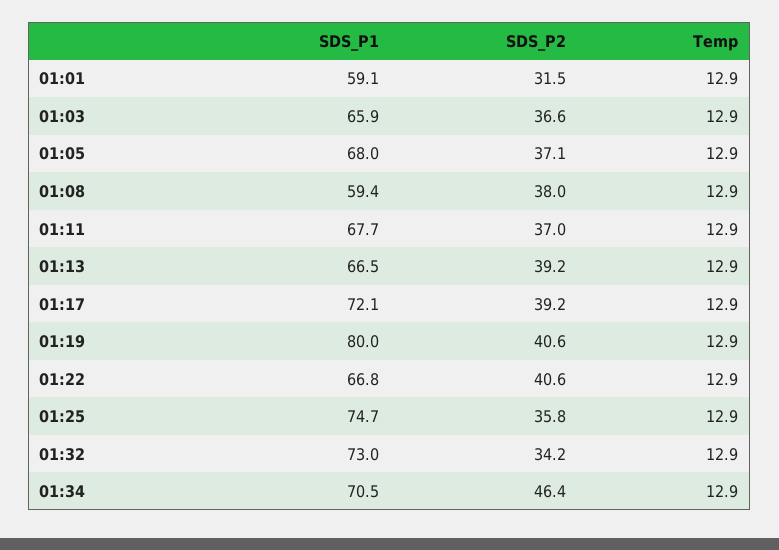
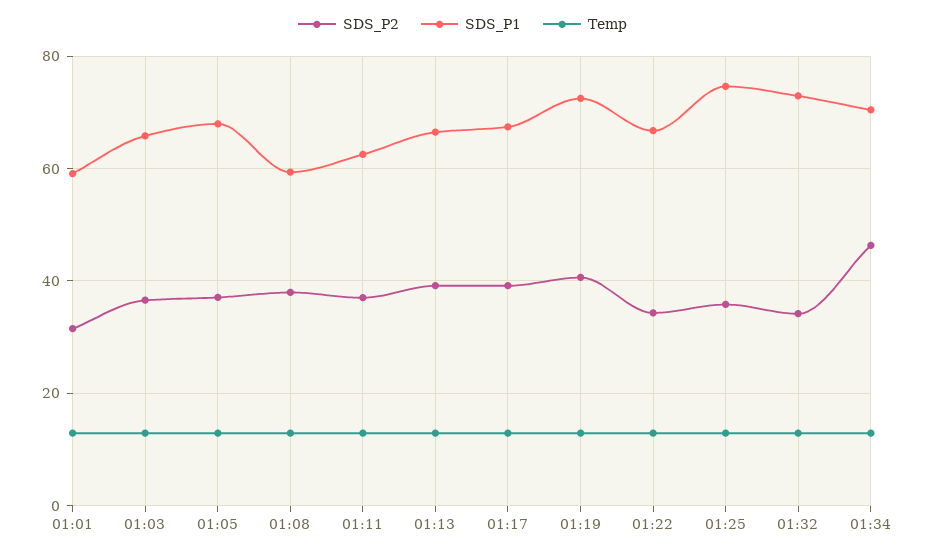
SDS_P1, 01:11: 67.7 -> 62
SDS_P1, 01:17: 72.1 -> 68
SDS_P1, 01:19: 80 -> 72
SDS_P2, 01:22: 40.6 -> 34

